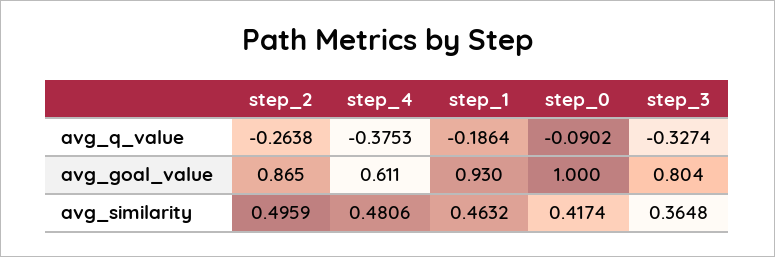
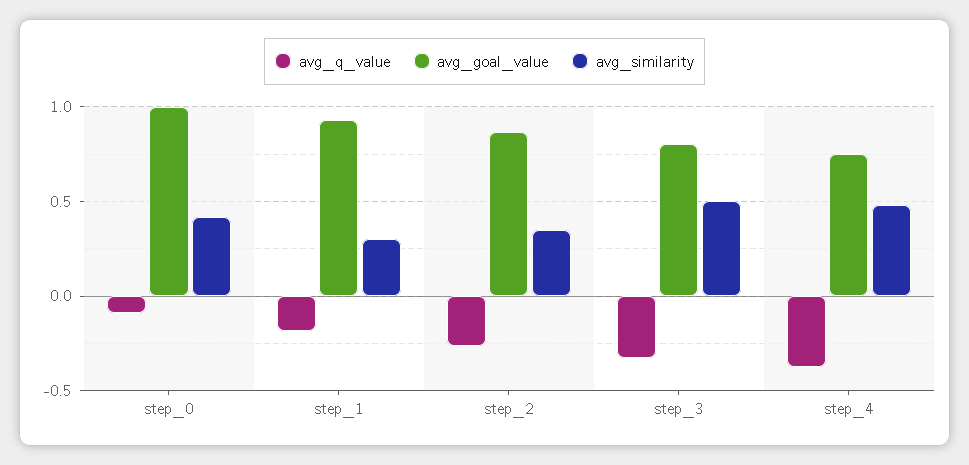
avg_goal_value, step_4: 0.611 -> 0.75
avg_similarity, step_2: 0.4959 -> 0.35
avg_similarity, step_1: 0.4632 -> 0.3
avg_similarity, step_3: 0.3648 -> 0.5

